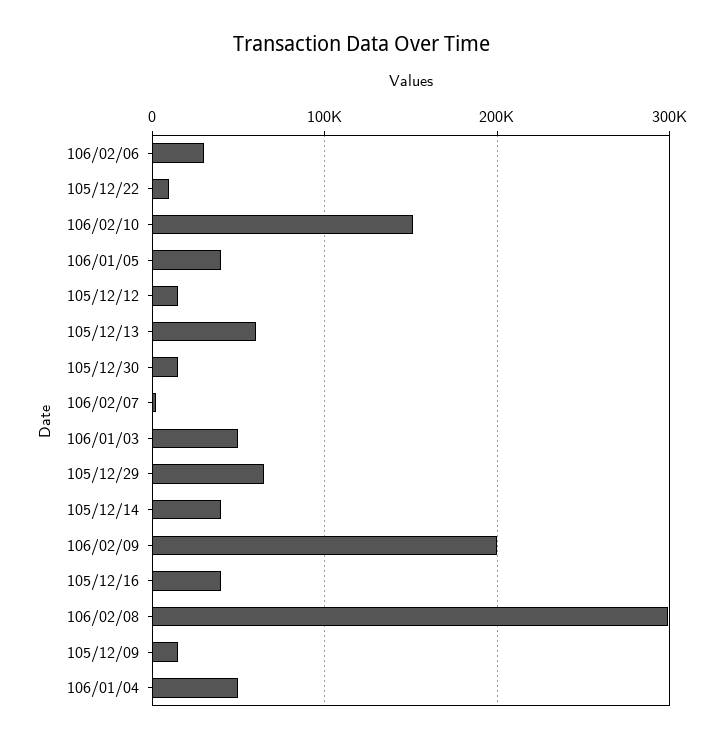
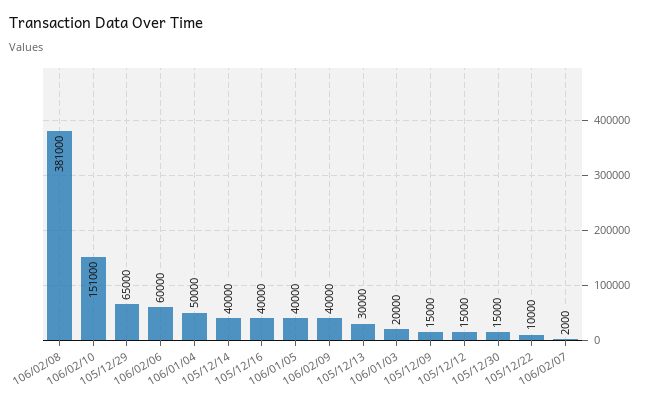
106/02/06: 30000 -> 60000
105/12/13: 60000 -> 30000
106/01/03: 50000 -> 20000
106/02/09: 200000 -> 40000
106/02/08: 300000 -> 381000

